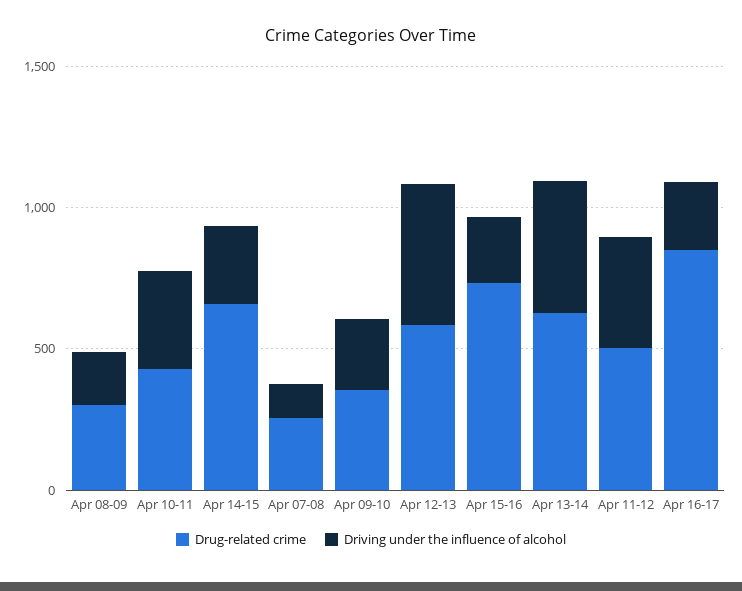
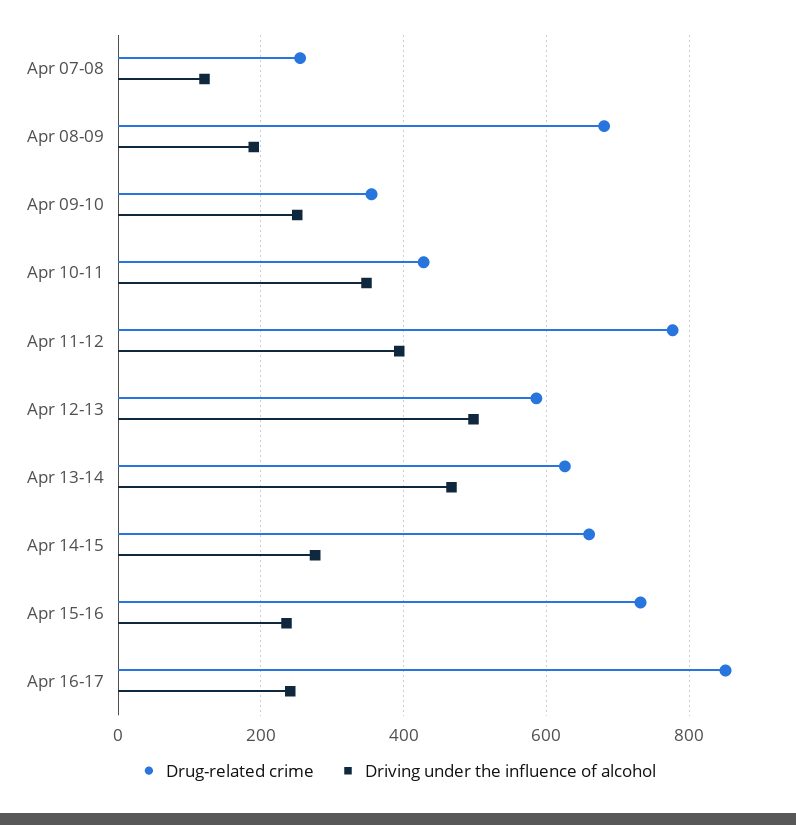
Drug-related crime, Apr 08-09: 300 -> 680
Drug-related crime, Apr 11-12: 500 -> 780

